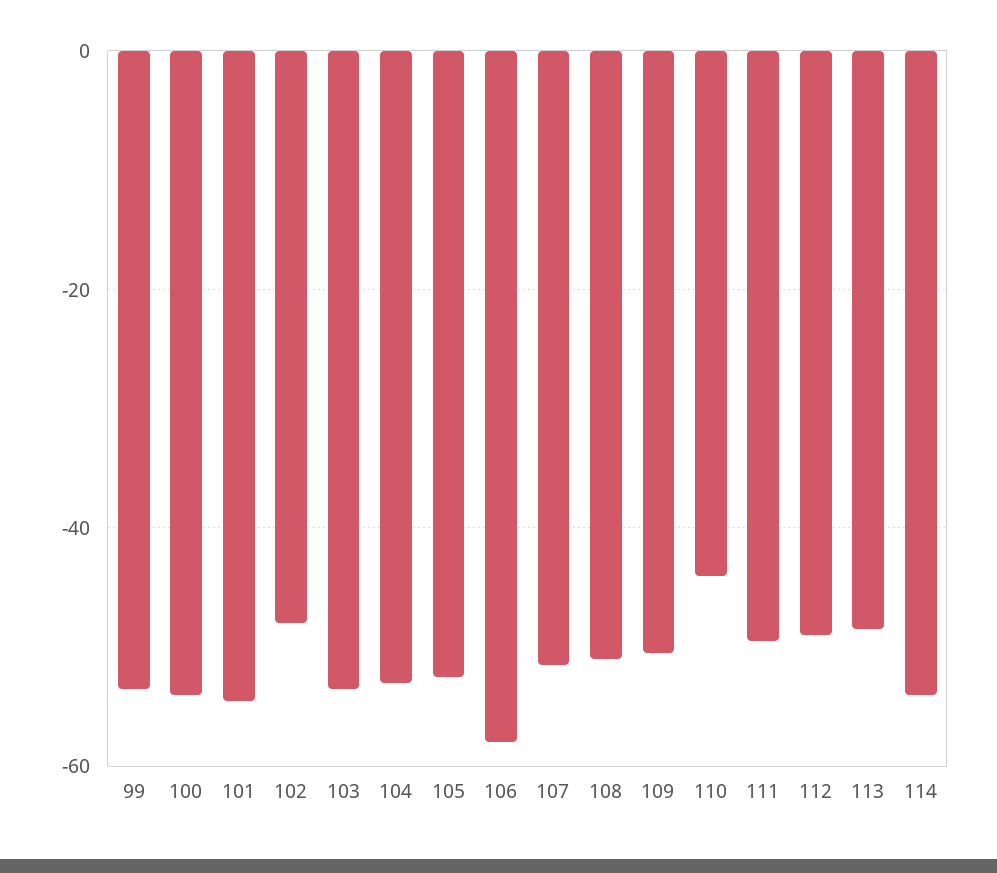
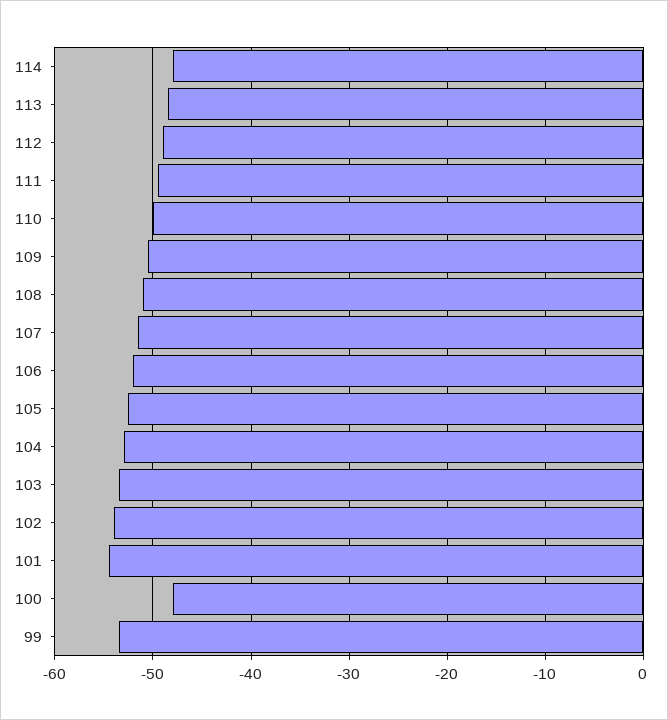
100: -54 -> -48
102: -48 -> -54
106: -58 -> -52
110: -44 -> -50
114: -54 -> -48

